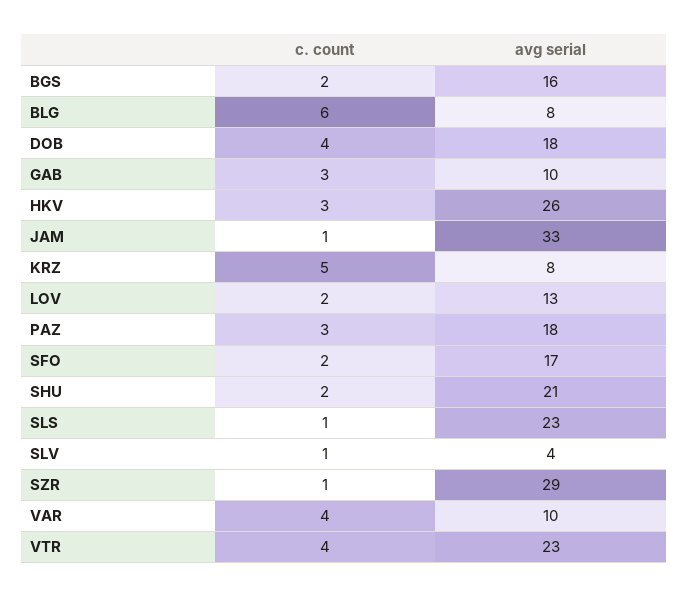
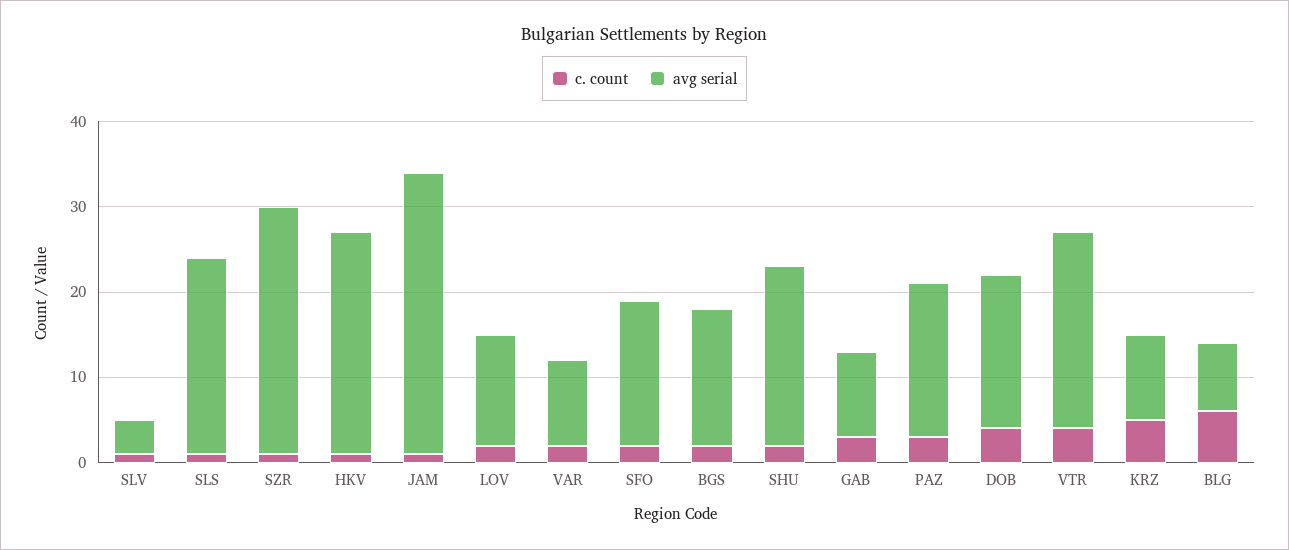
с. count, HKV: 3 -> 1
avg serial, KRZ: 8 -> 10
с. count, VAR: 4 -> 2

